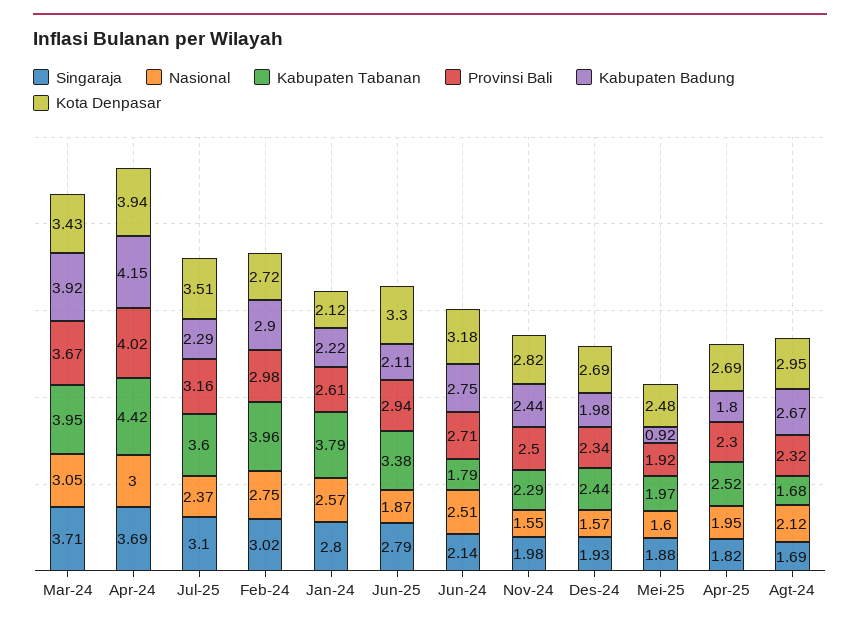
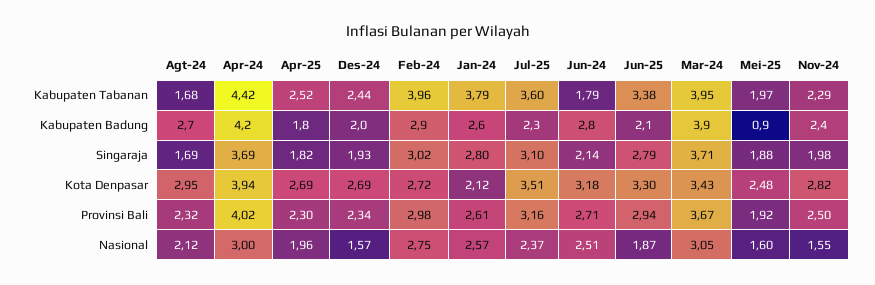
Kabupaten Badung, Jan-24: 2.22 -> 2.6
Nasional, Apr-25: 1.95 -> 1.96

